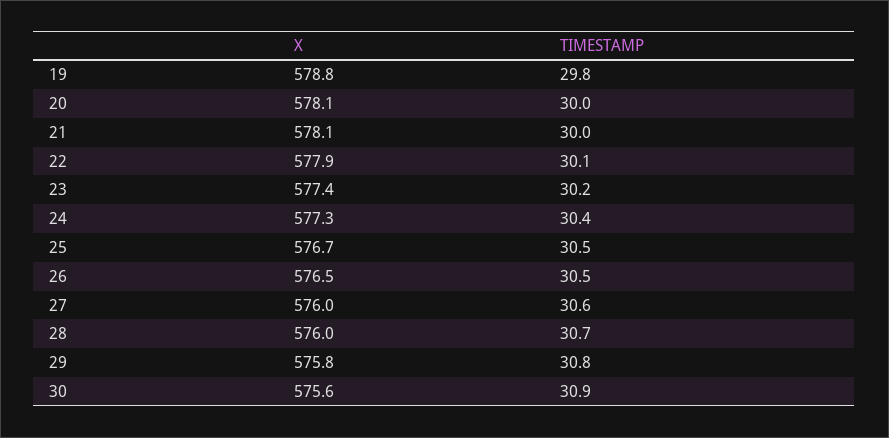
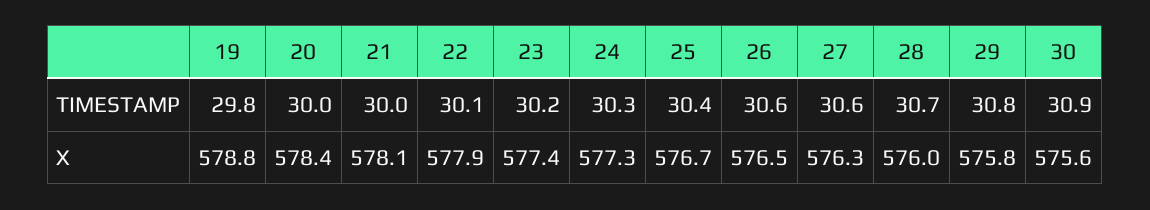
X, 20: 578.1 -> 578.4
TIMESTAMP, 24: 30.4 -> 30.3
TIMESTAMP, 25: 30.5 -> 30.4
TIMESTAMP, 26: 30.5 -> 30.6
X, 27: 576 -> 576.3

